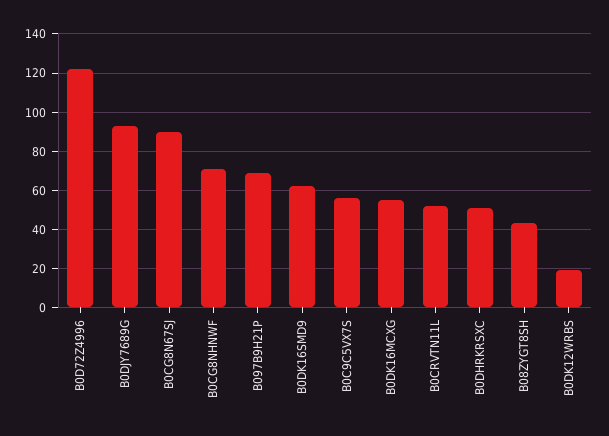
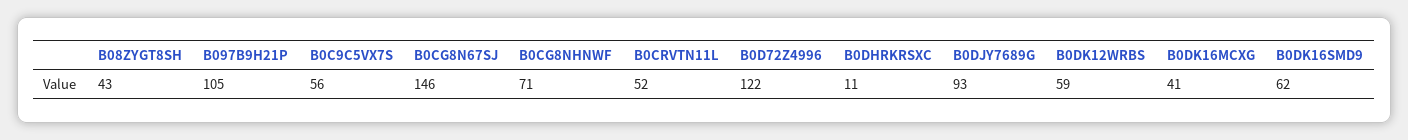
B0CG8N67SJ: 90 -> 146
B097B9H21P: 70 -> 105
B0DK16MCXG: 55 -> 41
B0DHRKRSXC: 50 -> 11
B0DK12WRBS: 20 -> 59

